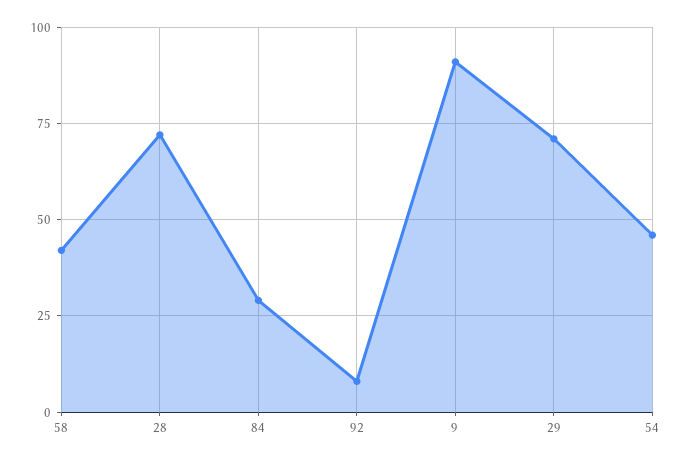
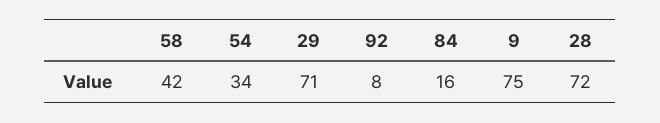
84: 30 -> 16
9: 90 -> 75
54: 45 -> 34

